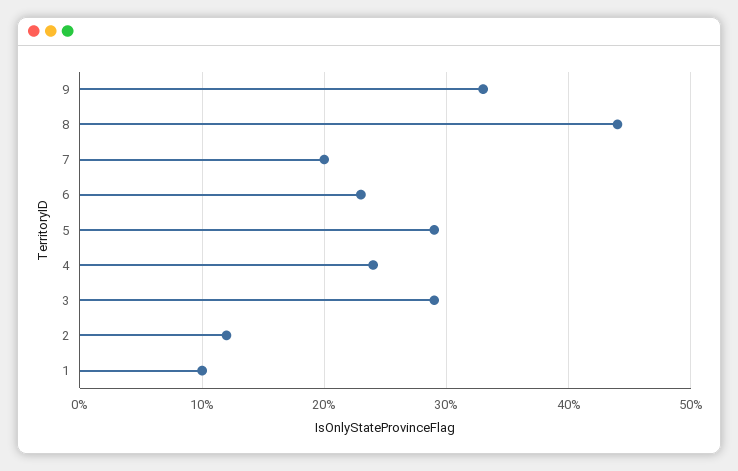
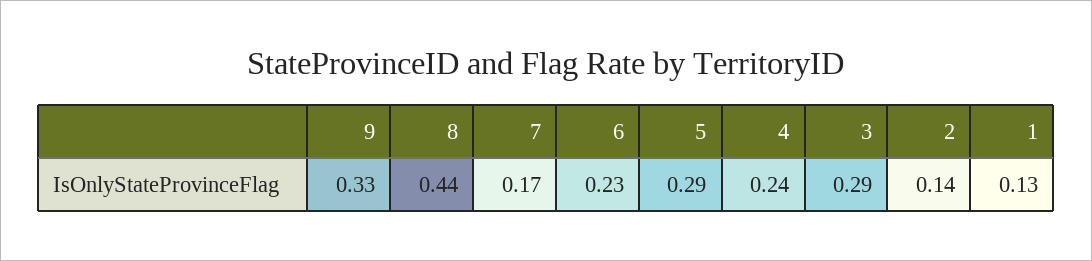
7: 0.2 -> 0.17
2: 0.12 -> 0.14
1: 0.1 -> 0.13

